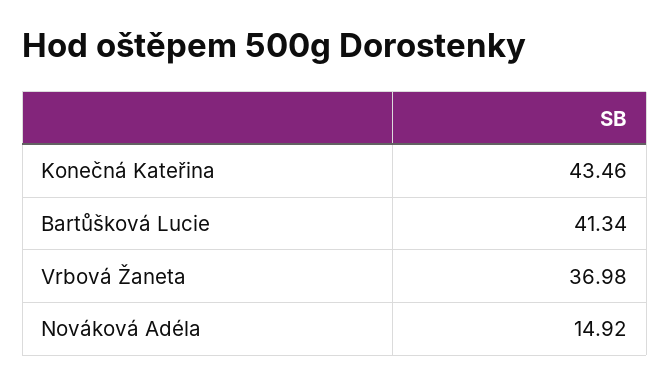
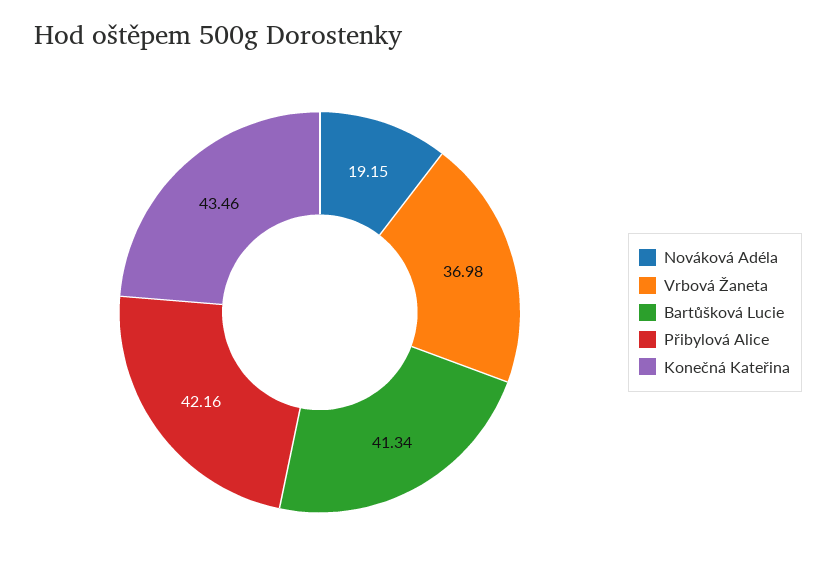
Nováková Adéla: 14.92 -> 19.15
Přibylová Alice: none -> 42.16

